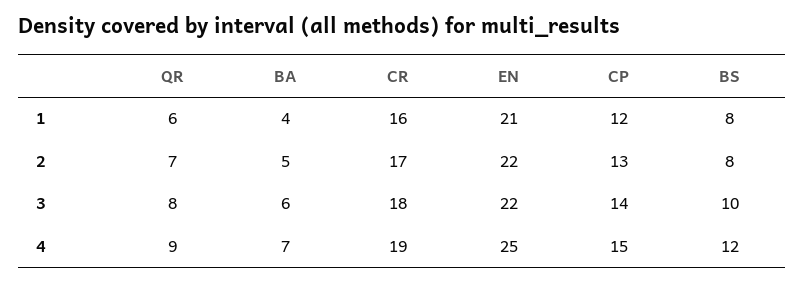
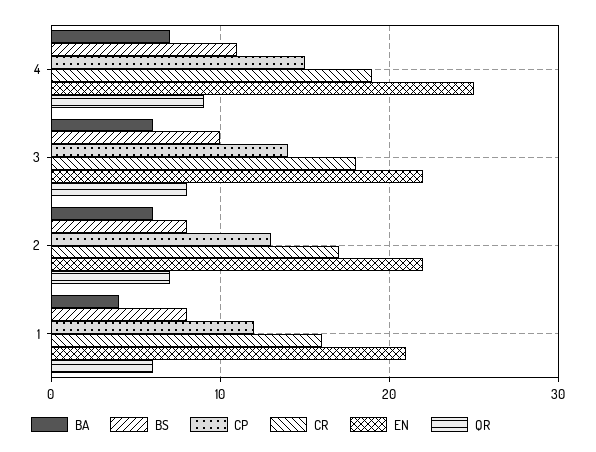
BA, 2: 5 -> 6
BS, 4: 12 -> 11

